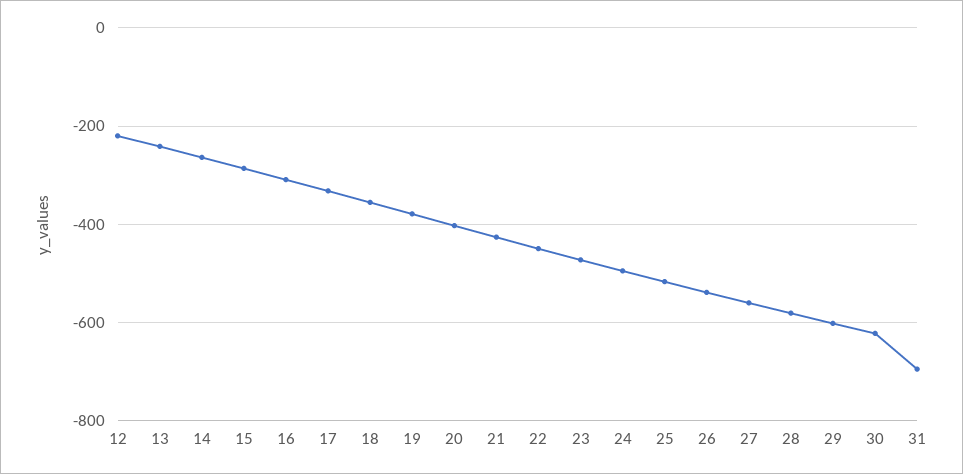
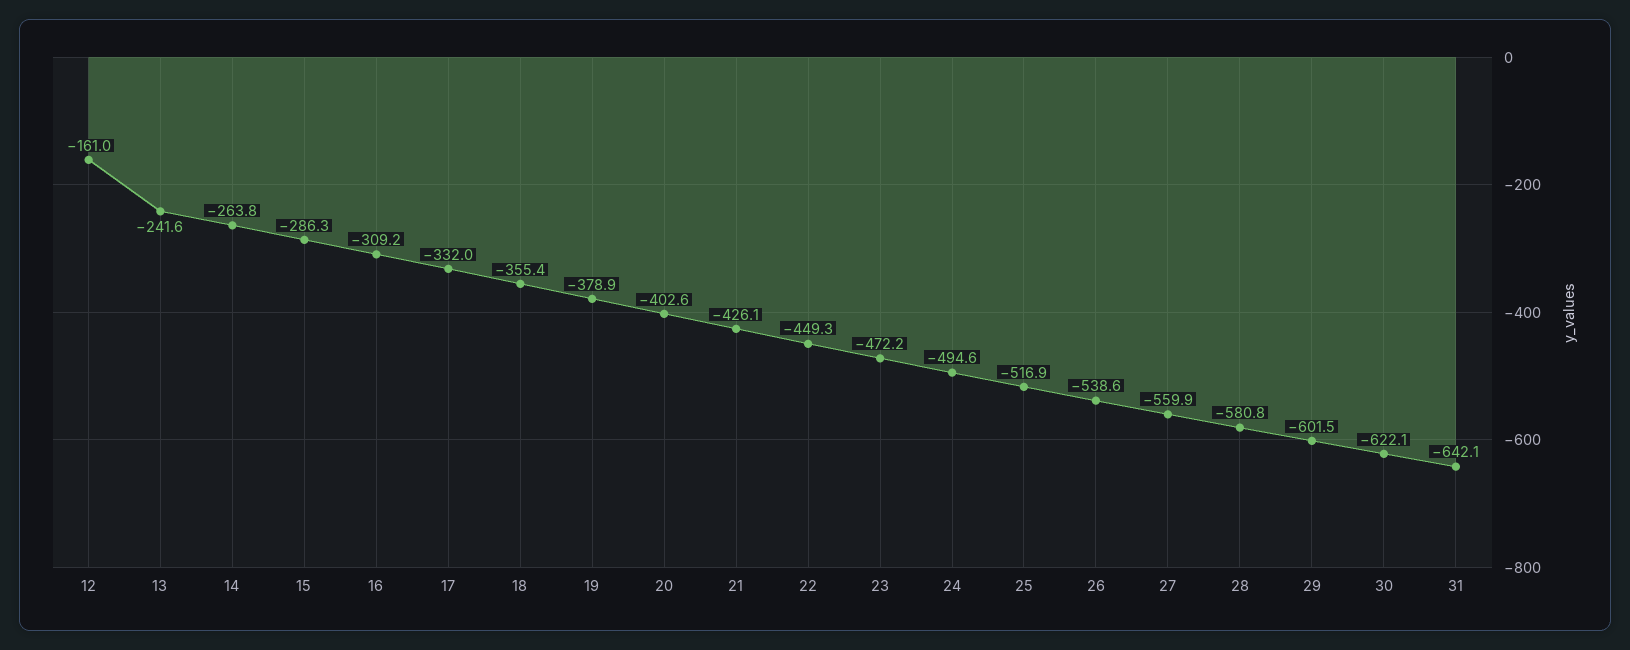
12: -220 -> -161
31: -700 -> -642.1

